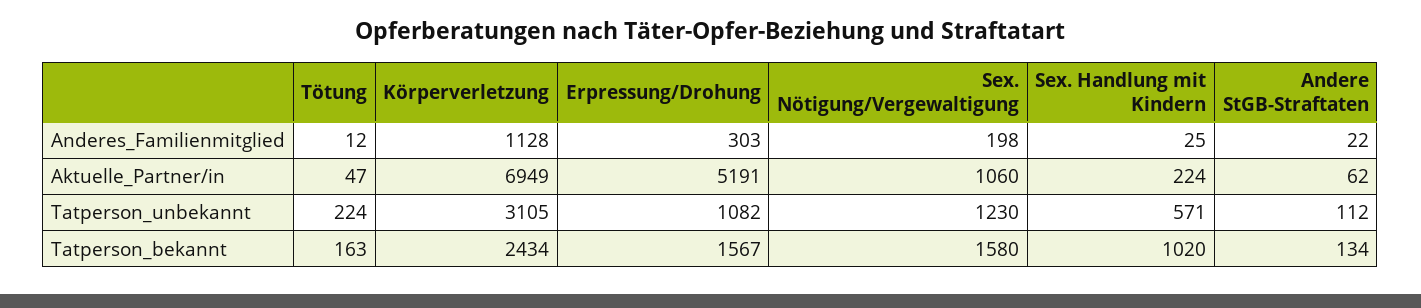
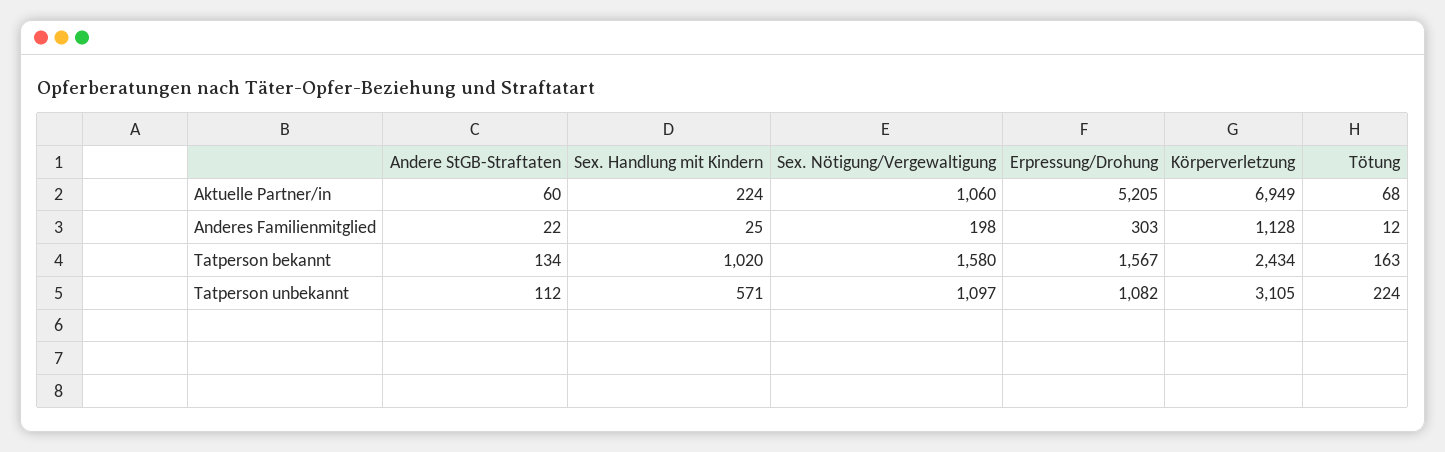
Tötung, Aktuelle_Partner/in: 47 -> 68
Erpressung/Drohung, Aktuelle_Partner/in: 5191 -> 5205
Andere StGB-Straftaten, Aktuelle_Partner/in: 62 -> 60
Sex. Nötigung/Vergewaltigung, Tatperson_unbekannt: 1230 -> 1097

